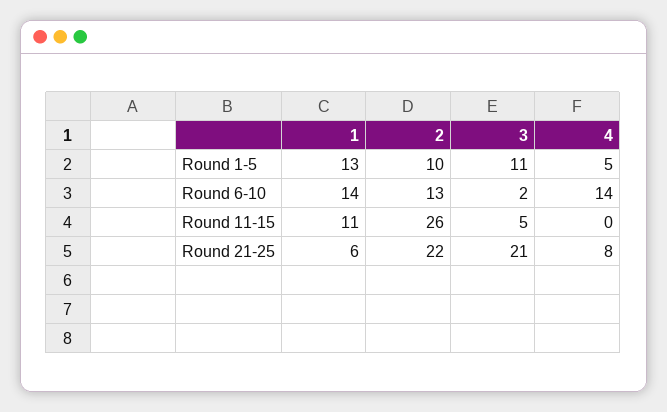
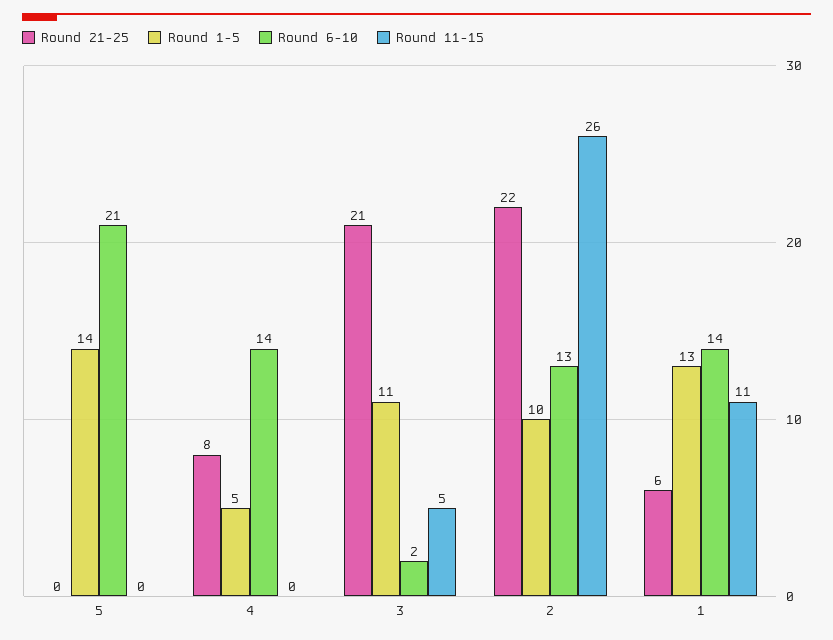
Round 21-25, 5: none -> 0
Round 1-5, 5: none -> 14
Round 6-10, 5: none -> 21
Round 11-15, 5: none -> 0

